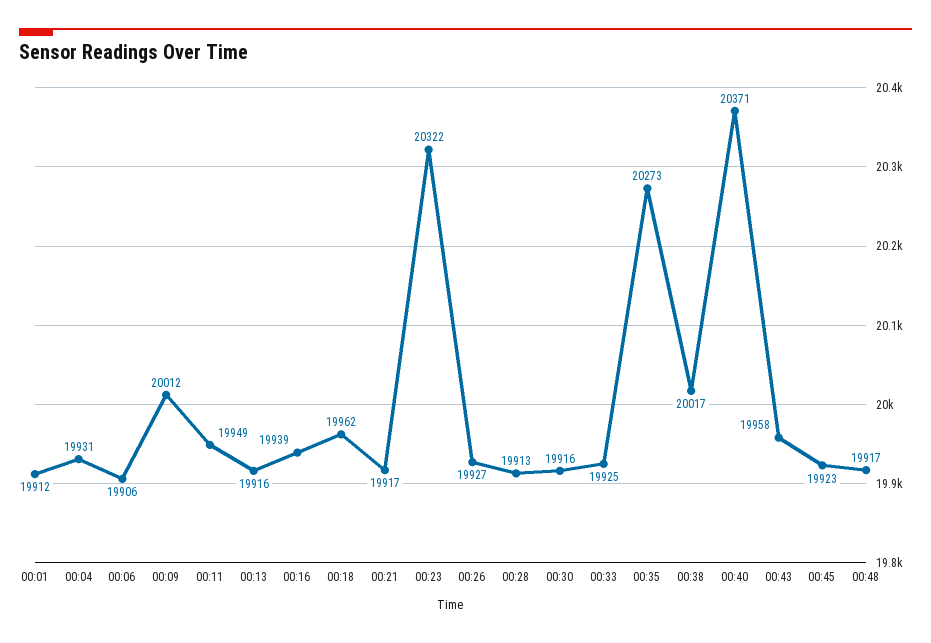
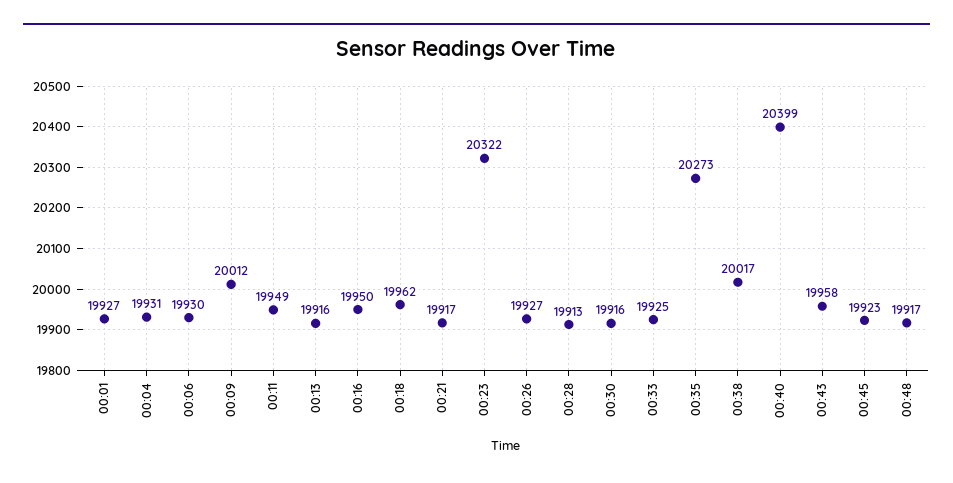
00:01: 19912 -> 19927
00:06: 19906 -> 19930
00:16: 19939 -> 19950
00:40: 20371 -> 20399

